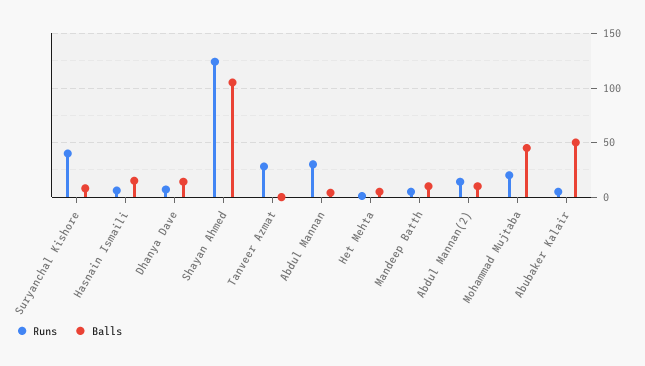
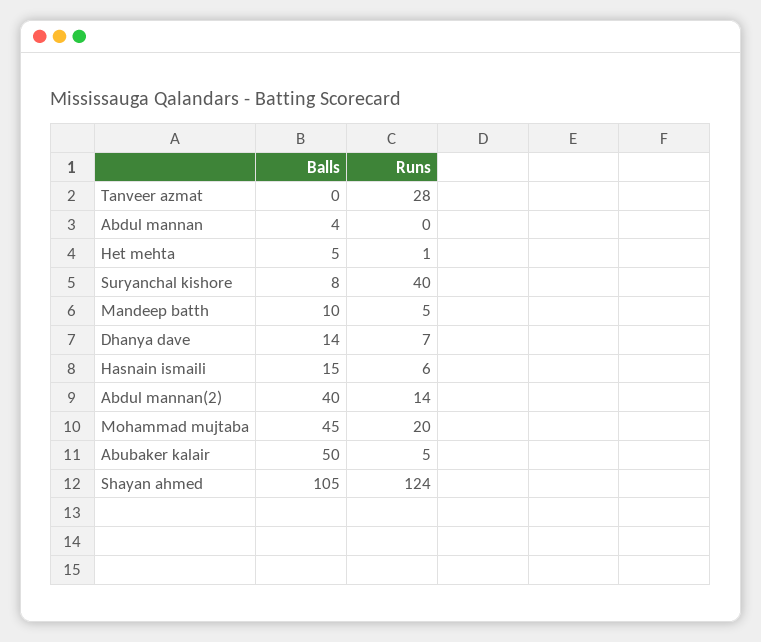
Runs, Abdul Mannan: 30 -> 0
Balls, Abdul Mannan(2): 10 -> 40

